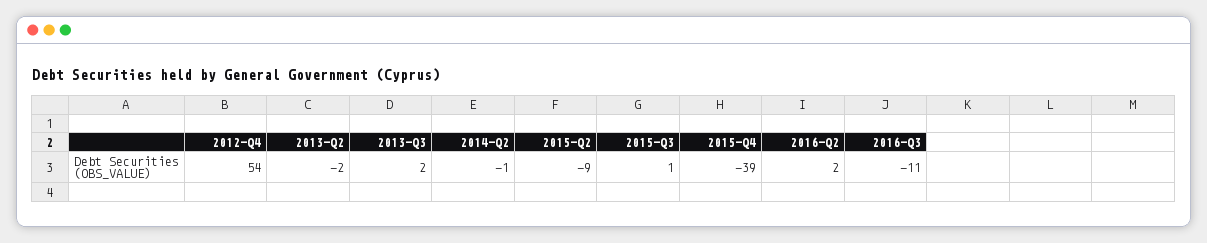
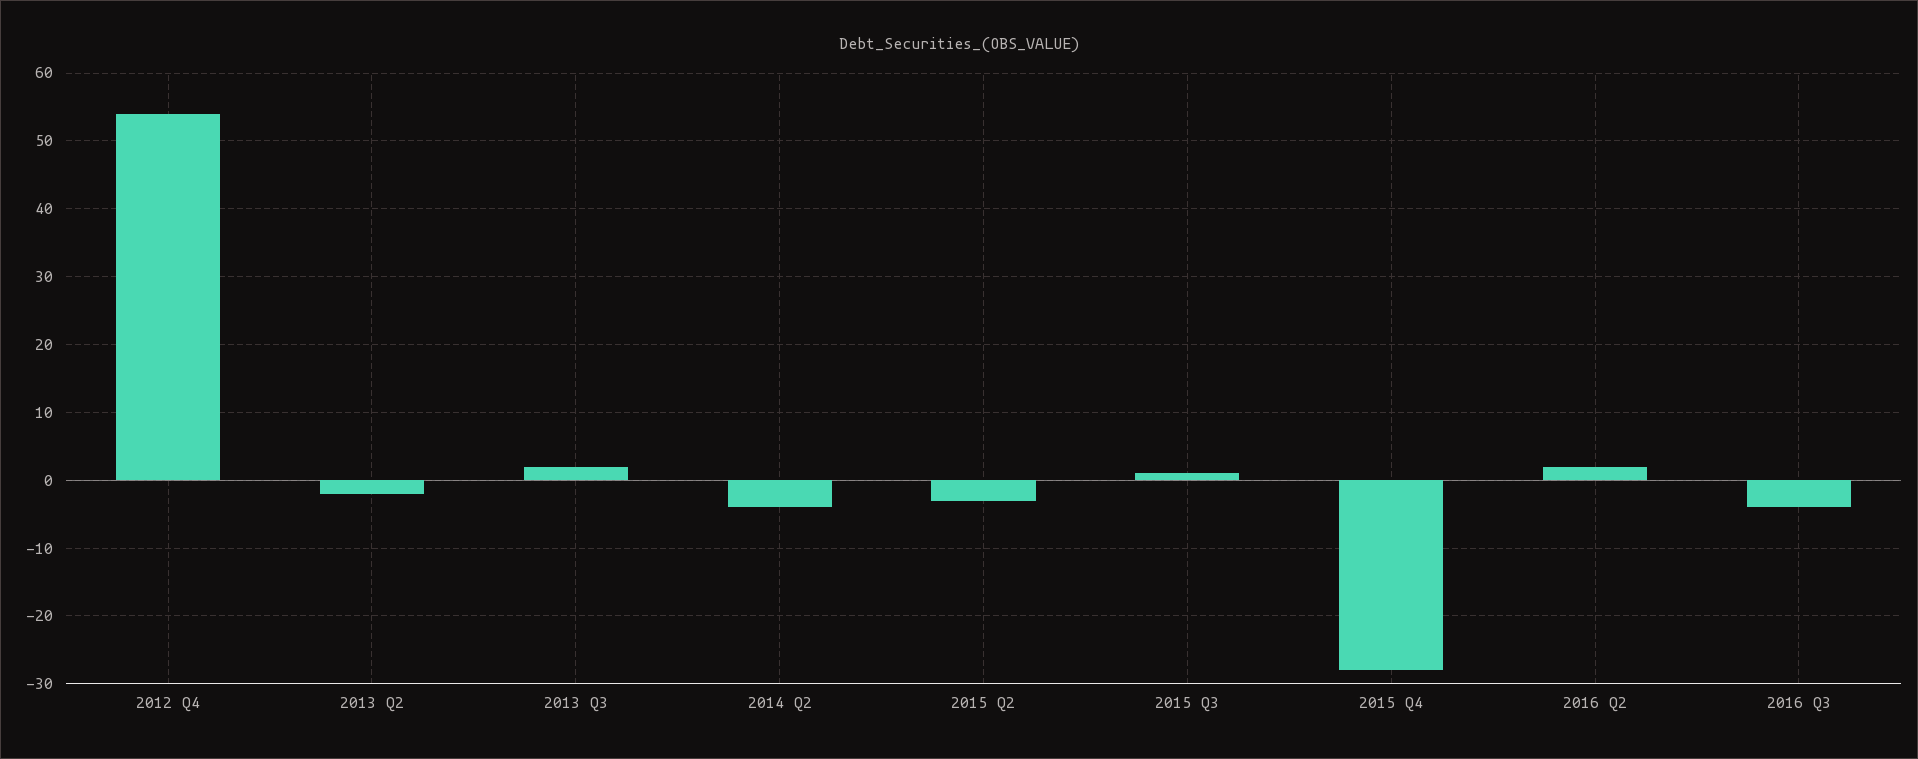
2014-Q2: -1 -> -4
2015-Q2: -9 -> -3
2015-Q4: -39 -> -28
2016-Q3: -11 -> -4

